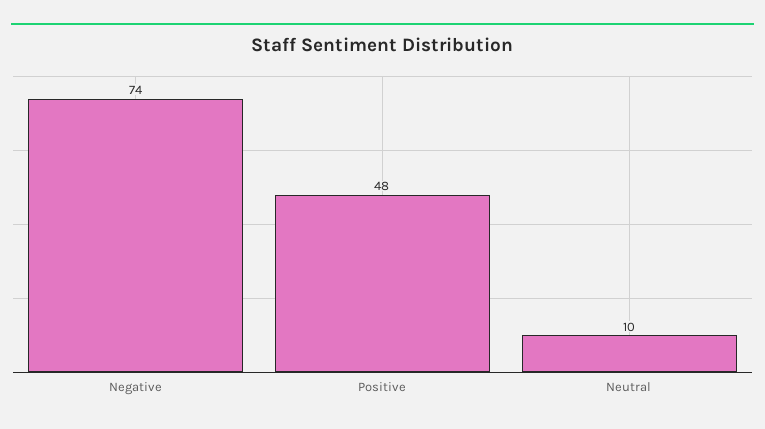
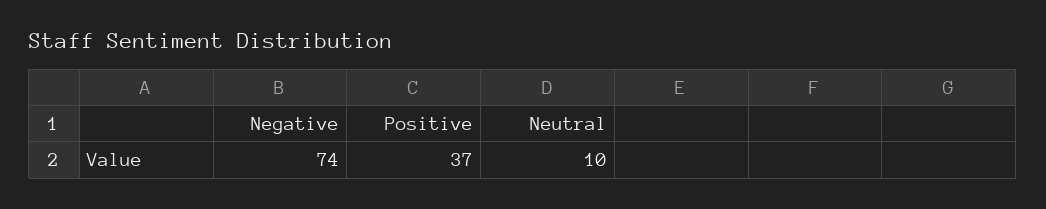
Positive: 48 -> 37

